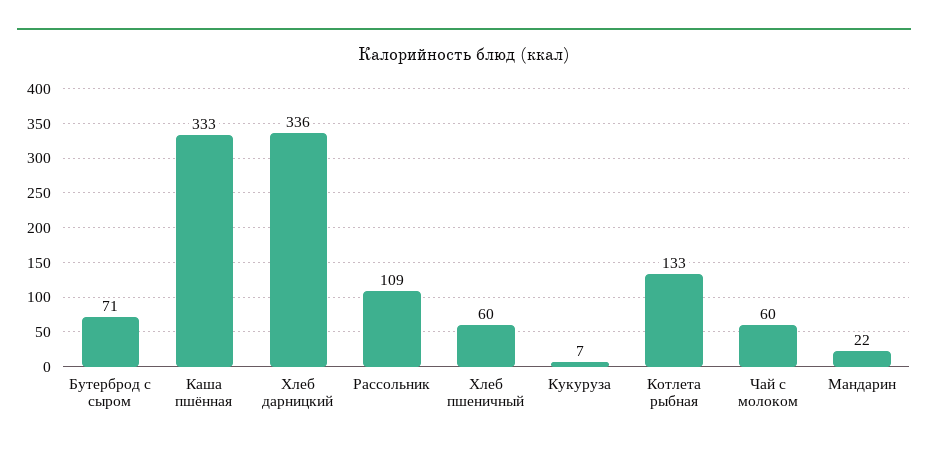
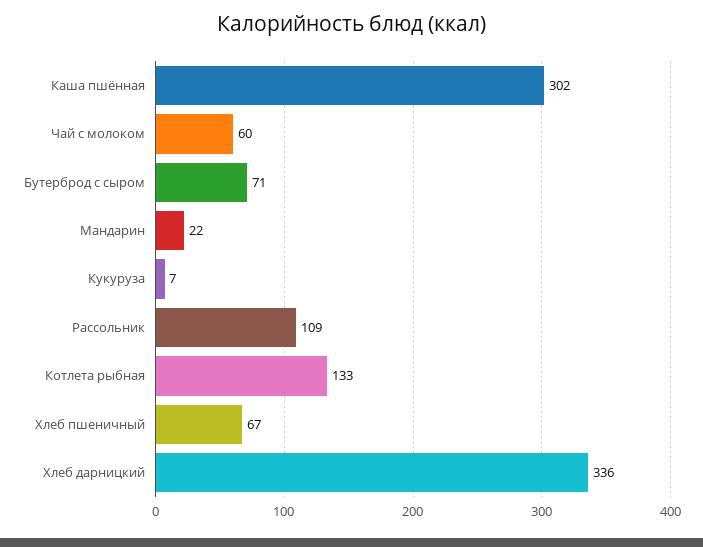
Каша пшённая: 333 -> 302
Хлеб пшеничный: 60 -> 67

